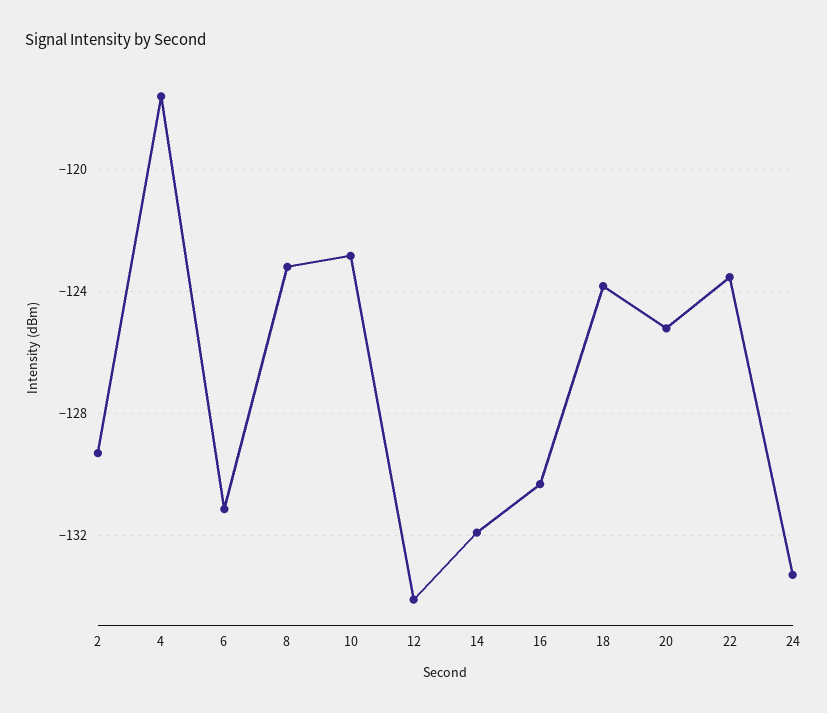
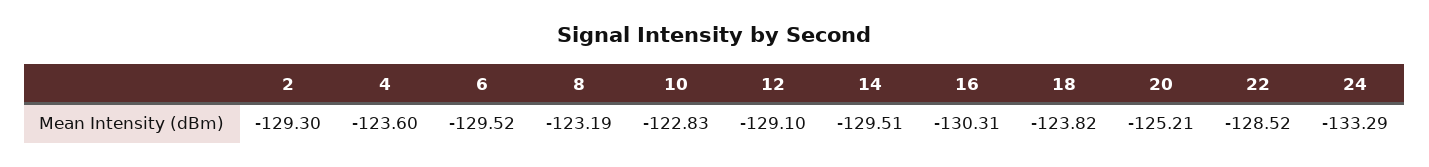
4: -117.5 -> -123.6
6: -131 -> -129.52
12: -134 -> -129.1
14: -132 -> -129.51
22: -123.5 -> -128.52

